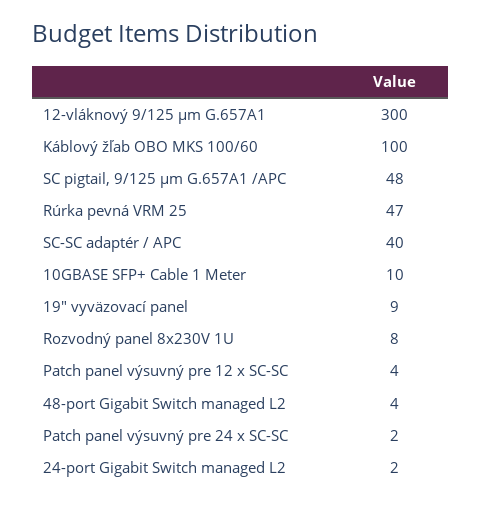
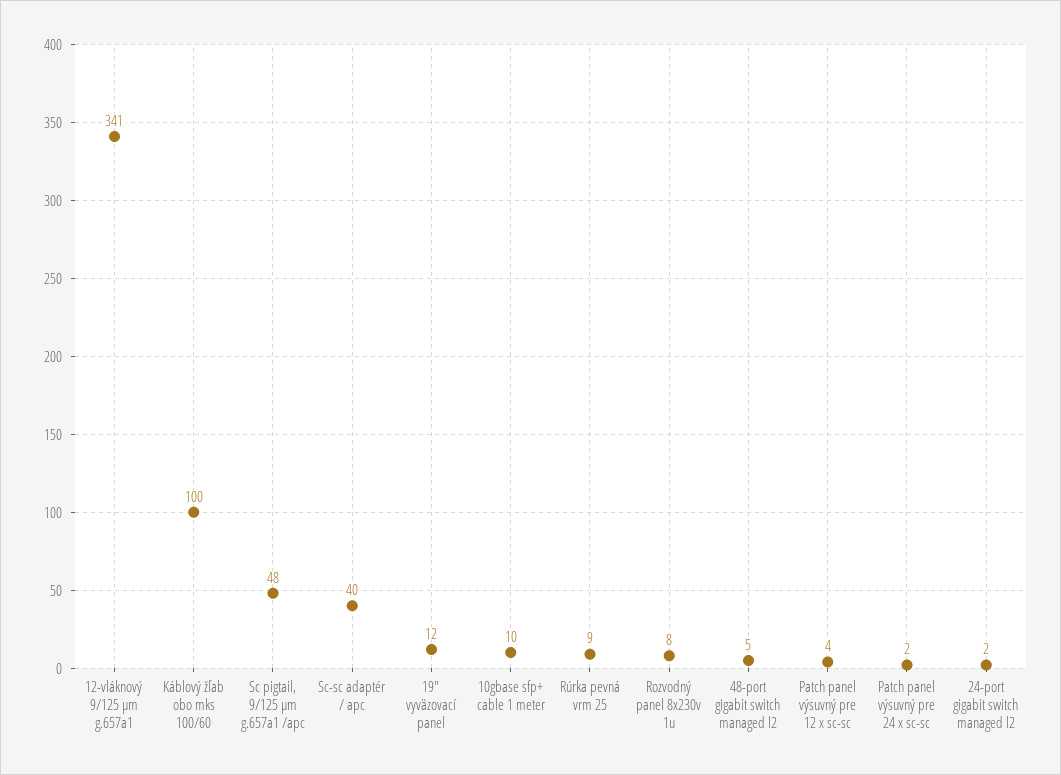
12-vláknový 9/125 μm G.657A1: 300 -> 341
Rúrka pevná VRM 25: 47 -> 9
19" vyväzovací panel: 9 -> 12
48-port Gigabit Switch managed L2: 4 -> 5

